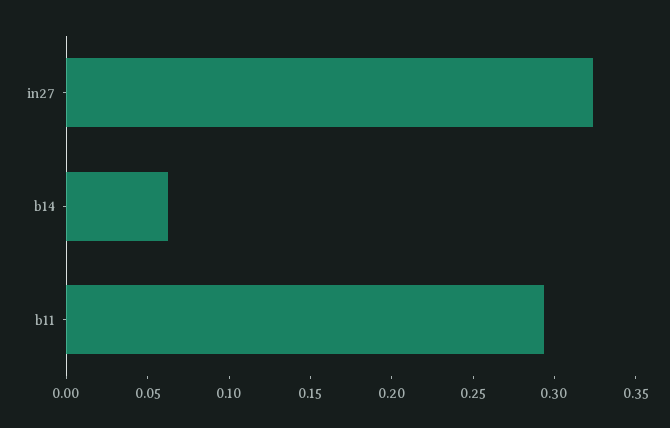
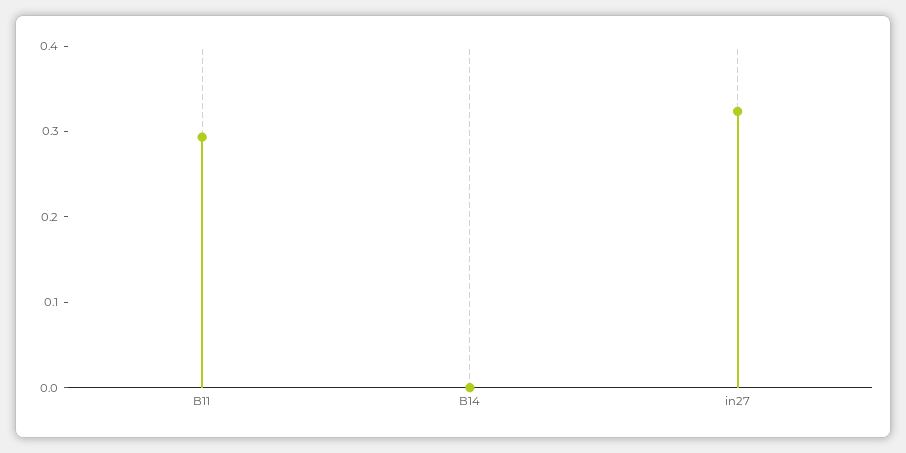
b14: 0.06 -> 0

